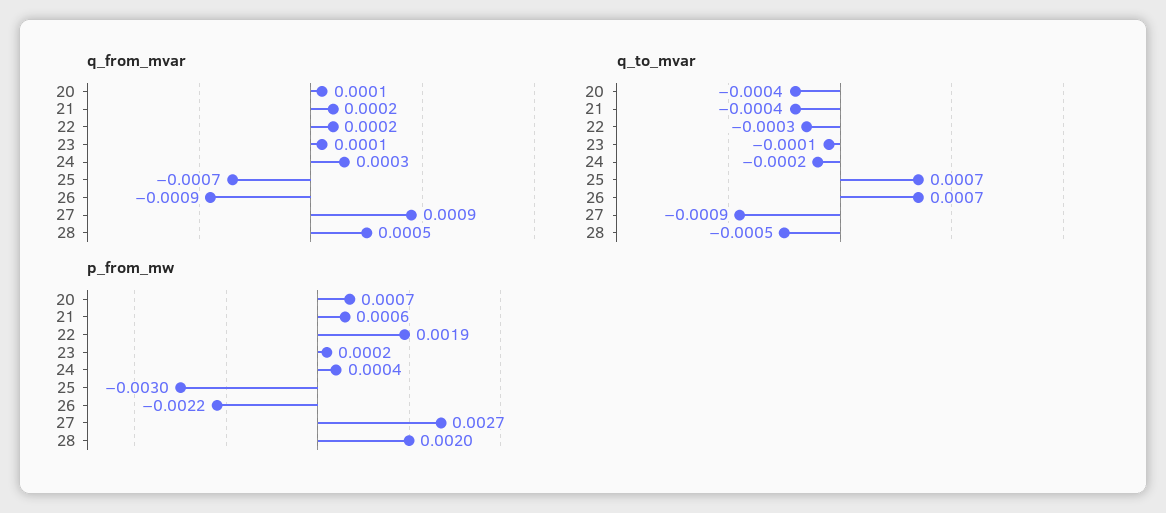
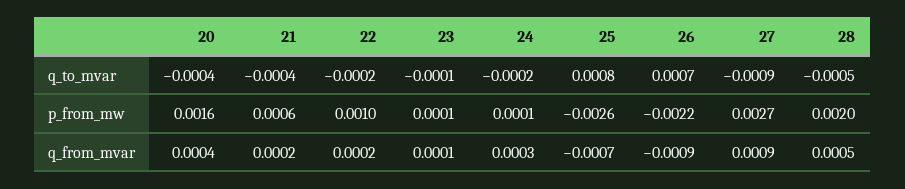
q_from_mvar, 20: 0.0001 -> 0.0004
q_to_mvar, 22: -0.0003 -> -0.0002
q_to_mvar, 25: 0.0007 -> 0.0008
p_from_mw, 20: 0.0007 -> 0.0016
p_from_mw, 22: 0.0019 -> 0.001
p_from_mw, 23: 0.0002 -> 0.0001
p_from_mw, 24: 0.0004 -> 0.0001
p_from_mw, 25: -0.003 -> -0.0026

